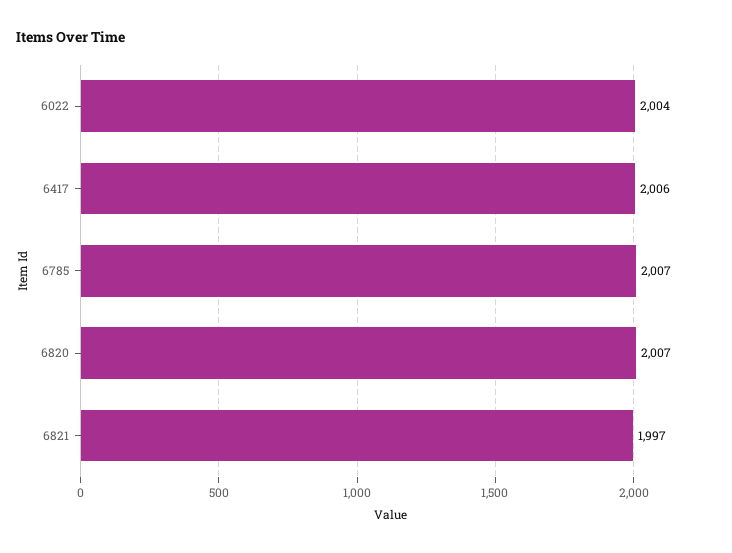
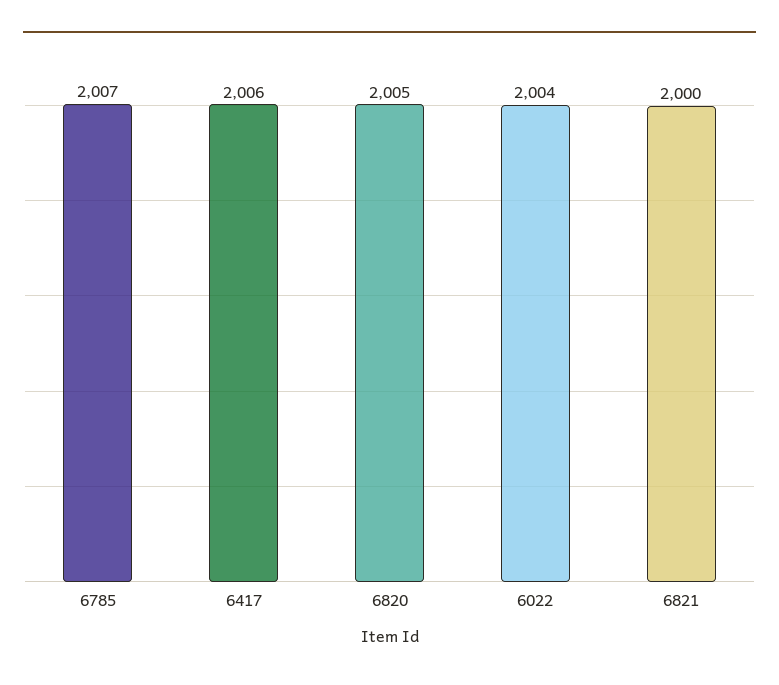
6820: 2007 -> 2005
6821: 1997 -> 2000

